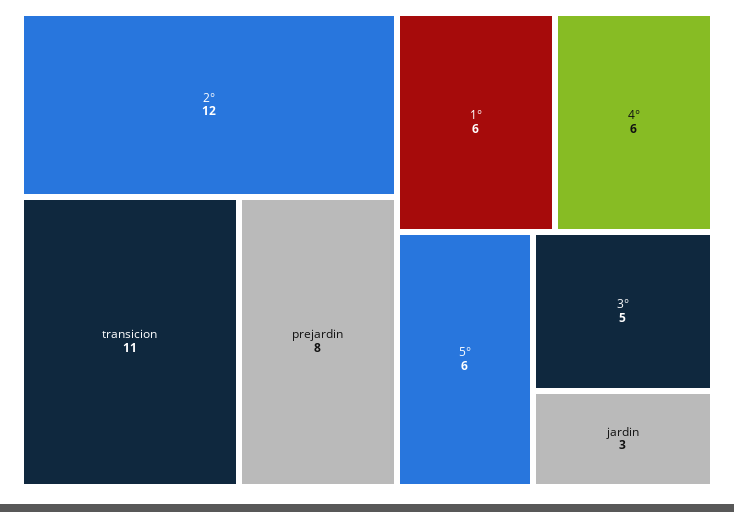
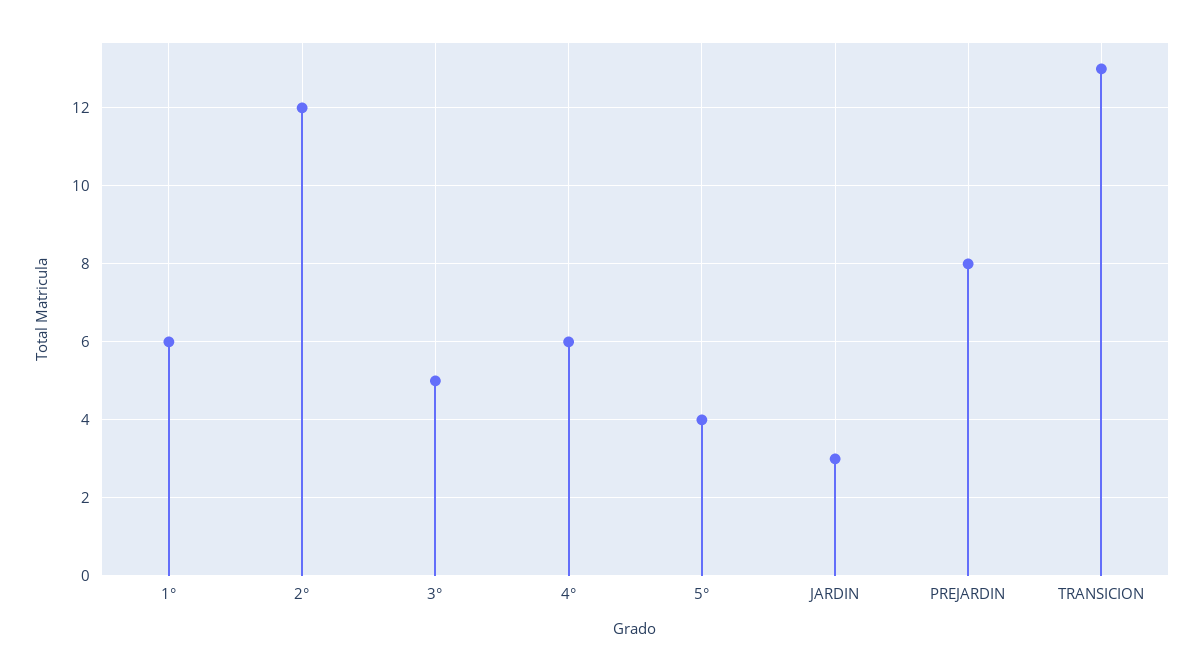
transicion: 11 -> 13
5°: 6 -> 4

